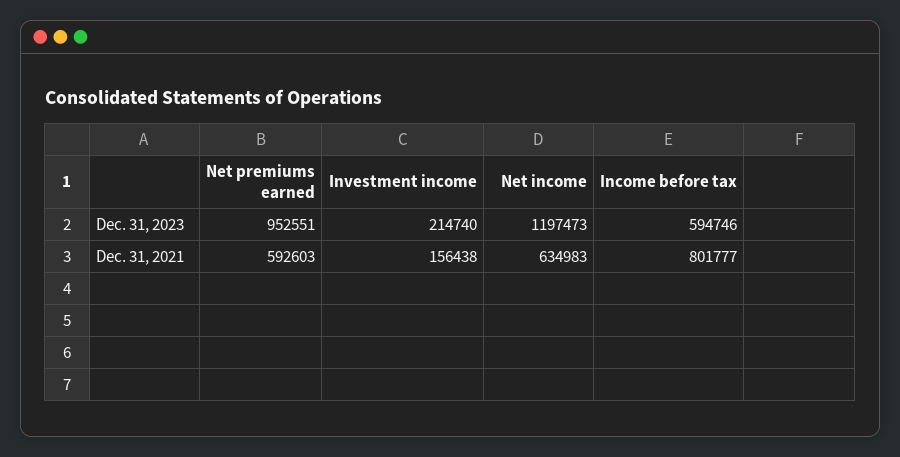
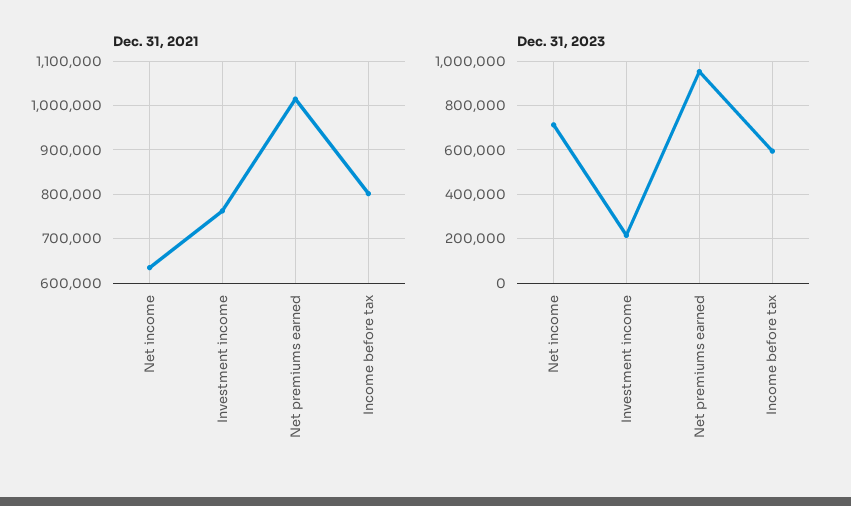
Dec. 31, 2023, Net income: 1197473 -> 700000
Dec. 31, 2021, Net premiums earned: 592603 -> 1020000
Dec. 31, 2021, Investment income: 156438 -> 760000

